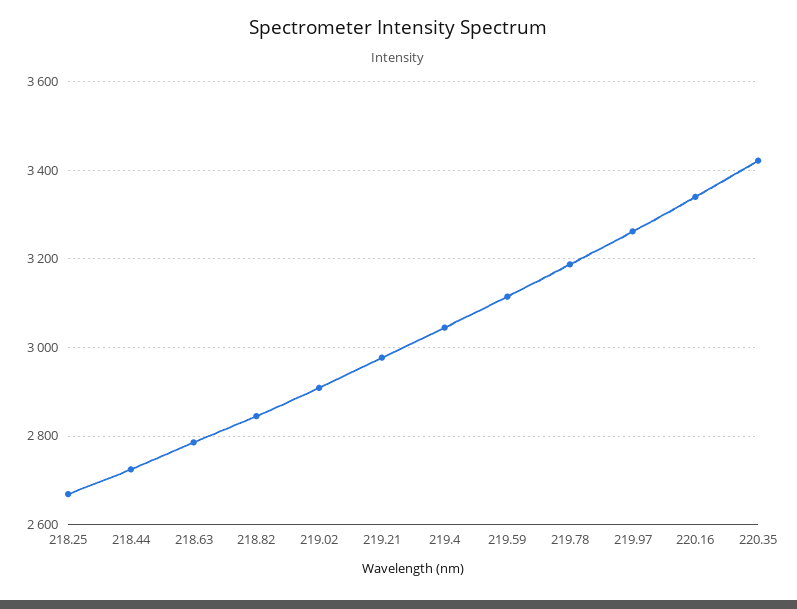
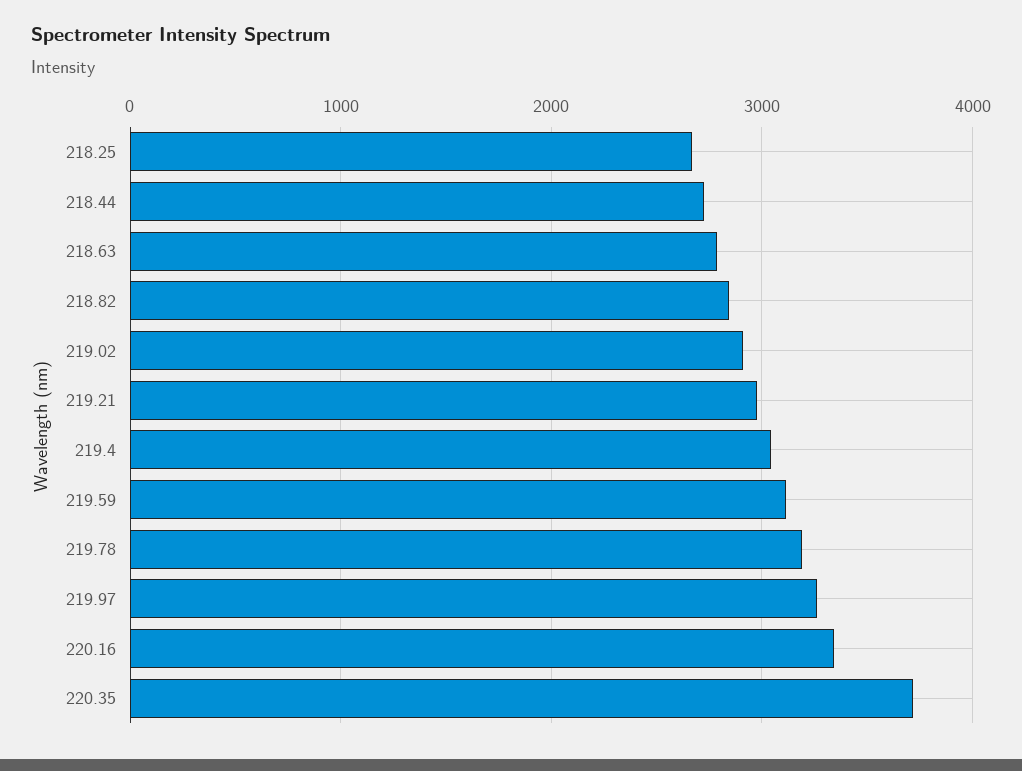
220.35: 3420 -> 3700

